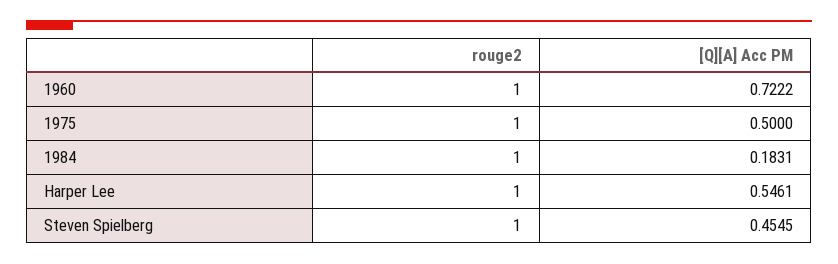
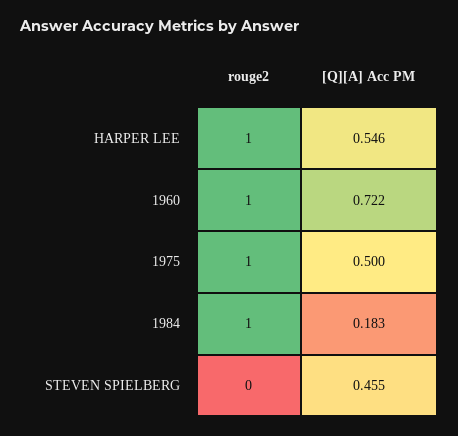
rouge2, Steven Spielberg: 1 -> 0

